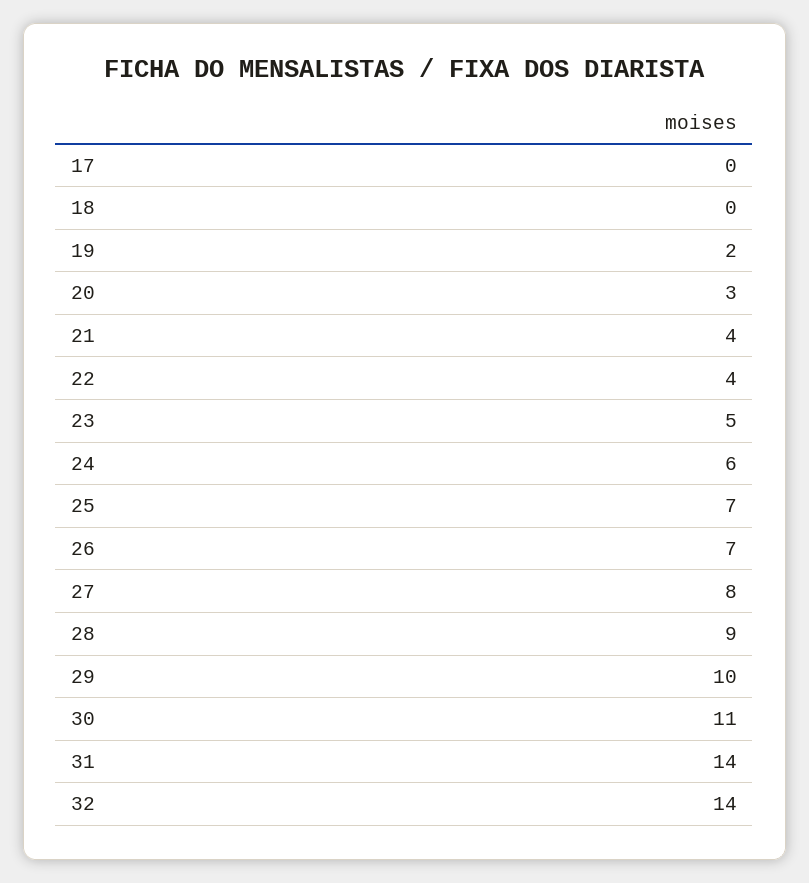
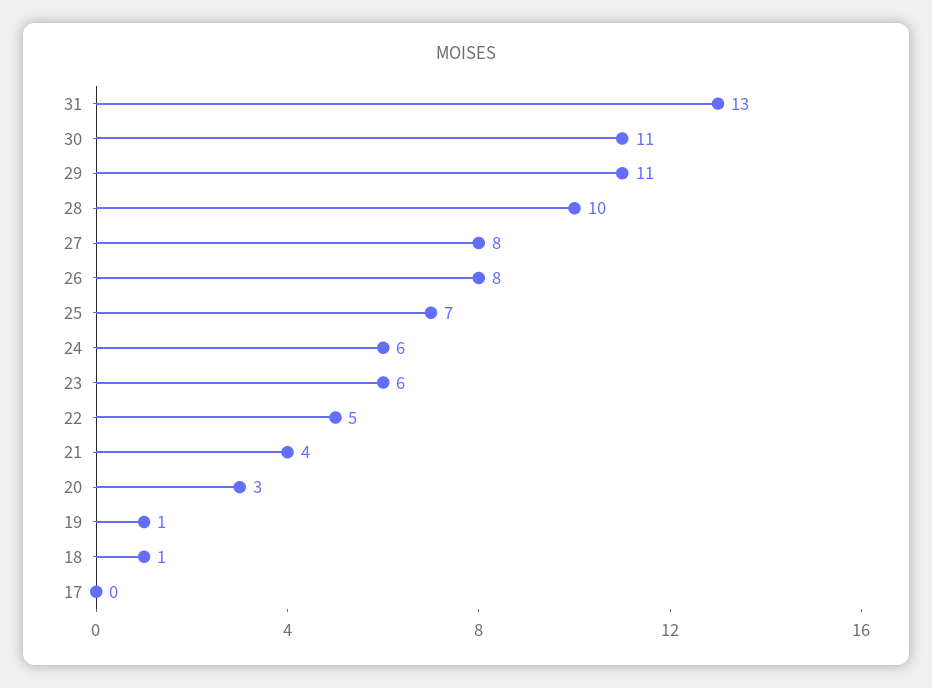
18: 0 -> 1
19: 2 -> 1
22: 4 -> 5
23: 5 -> 6
26: 7 -> 8
28: 9 -> 10
29: 10 -> 11
31: 14 -> 13
32: 14 -> none

